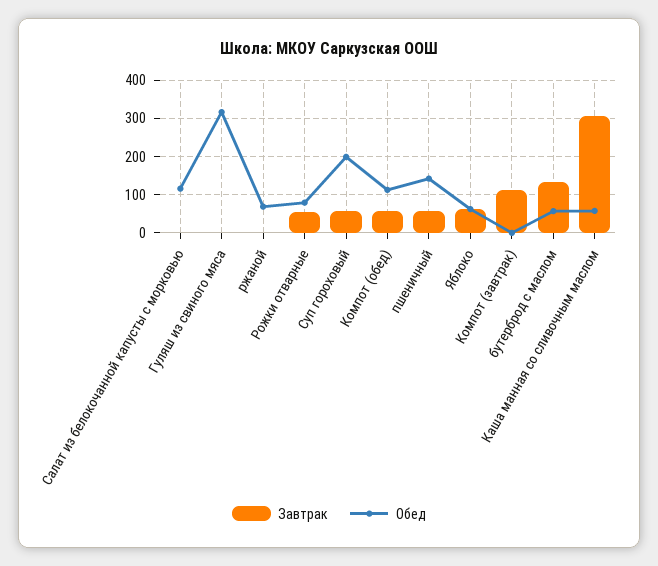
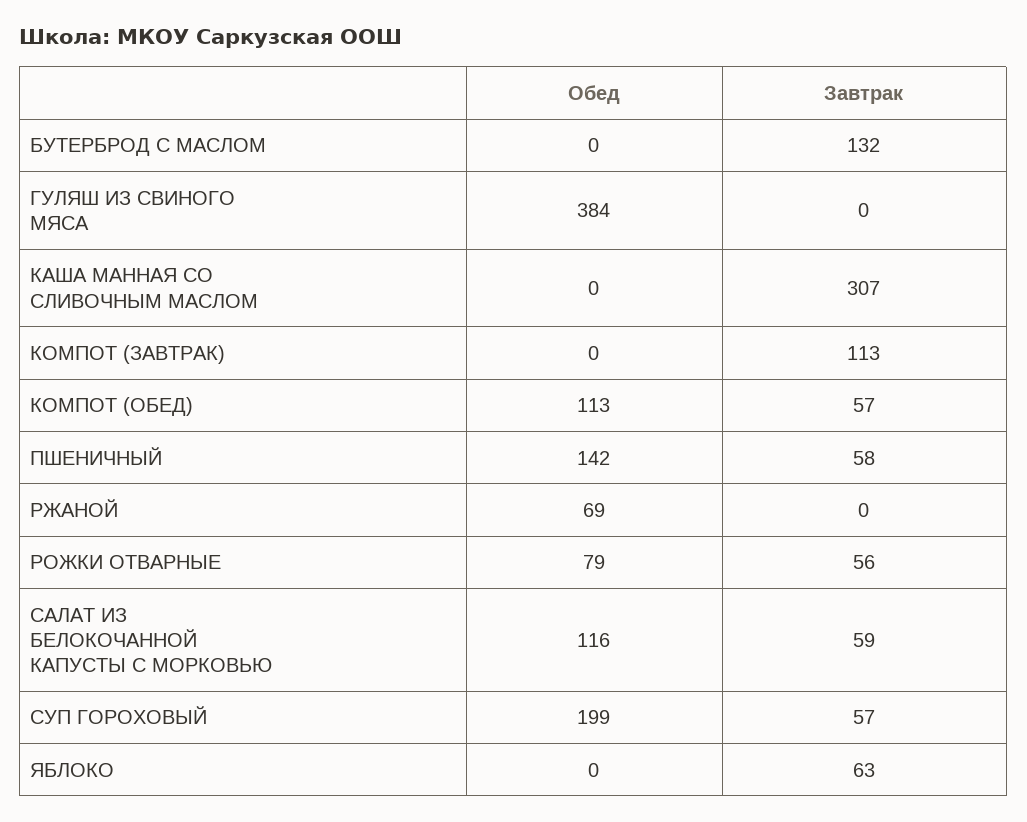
Завтрак, Салат из белокочанной капусты с морковью: 0 -> 59
Обед, Гуляш из свиного мяса: 320 -> 384
Обед, Яблоко: 60 -> 0
Обед, бутерброд с маслом: 60 -> 0
Обед, Каша манная со сливочным маслом: 60 -> 0

